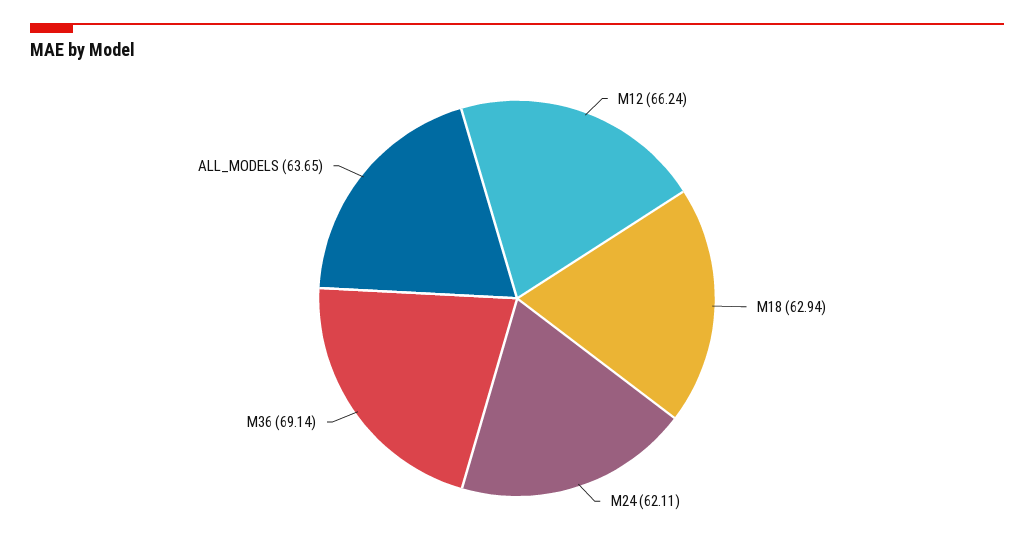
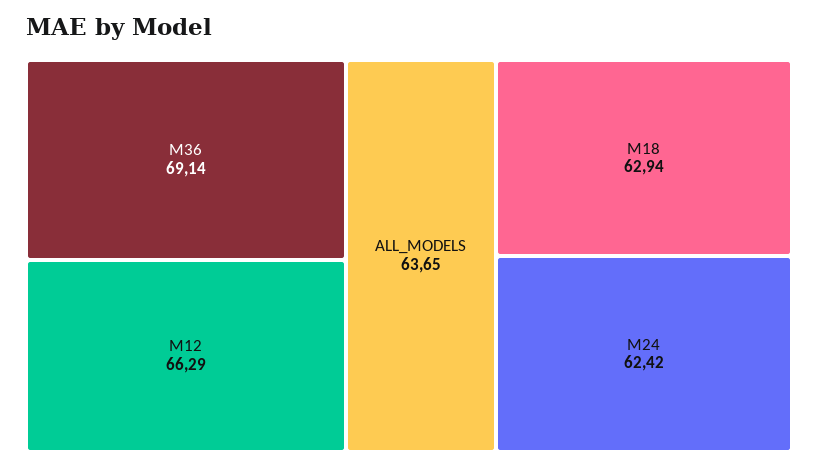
M12: 66.24 -> 66.29
M24: 62.11 -> 62.42

